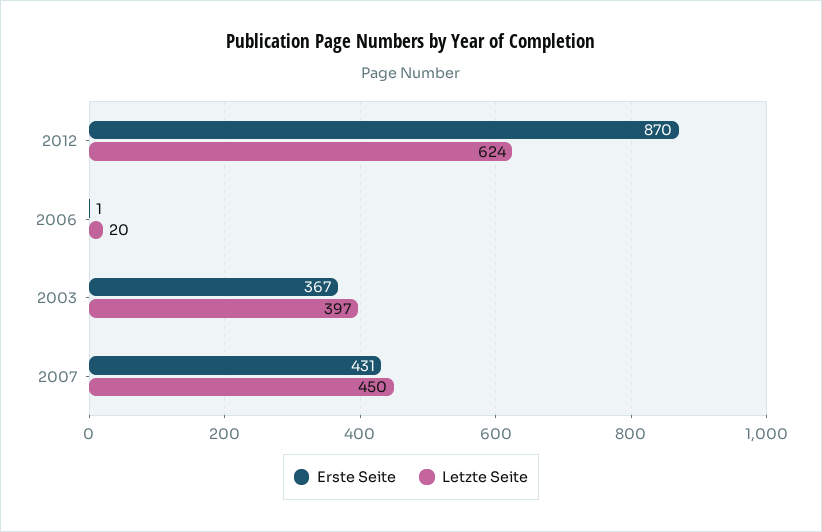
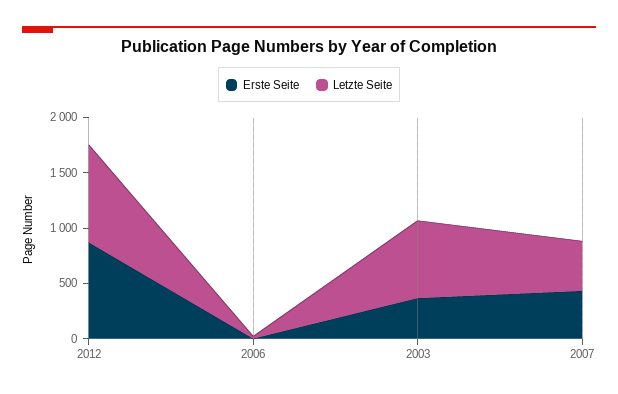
Letzte Seite, 2012: 624 -> 900
Letzte Seite, 2003: 397 -> 700

